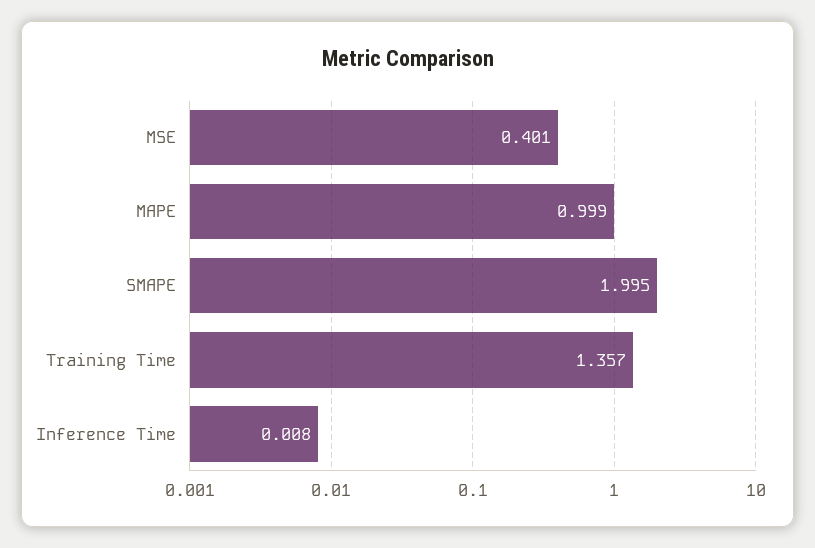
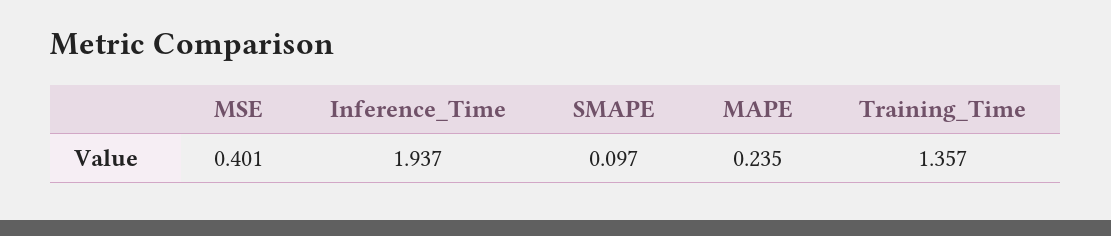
MAPE: 0.999 -> 0.235
SMAPE: 1.995 -> 0.097
Inference Time: 0.008 -> 1.937

